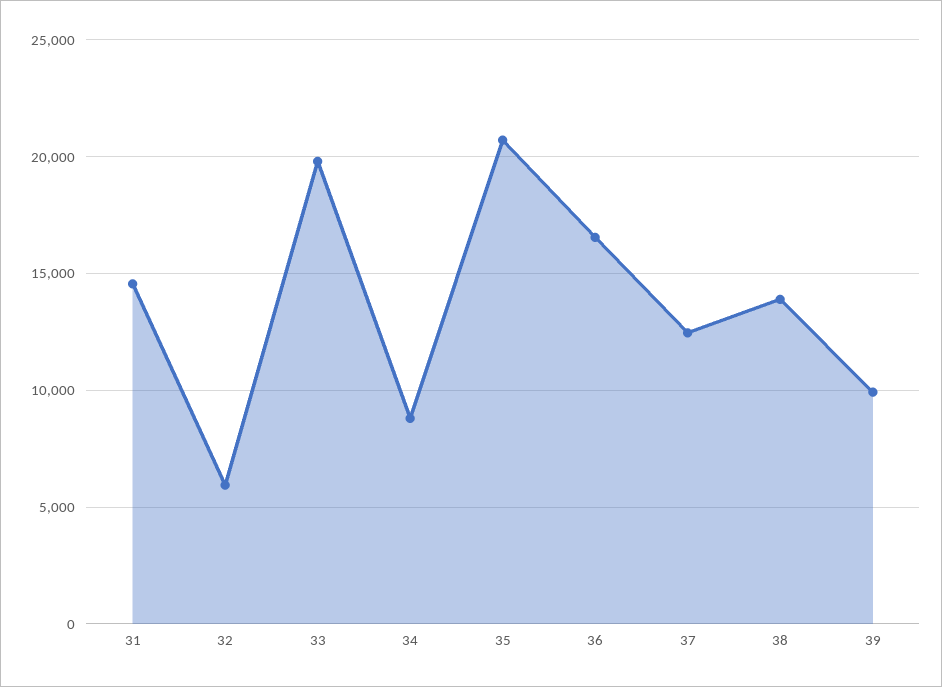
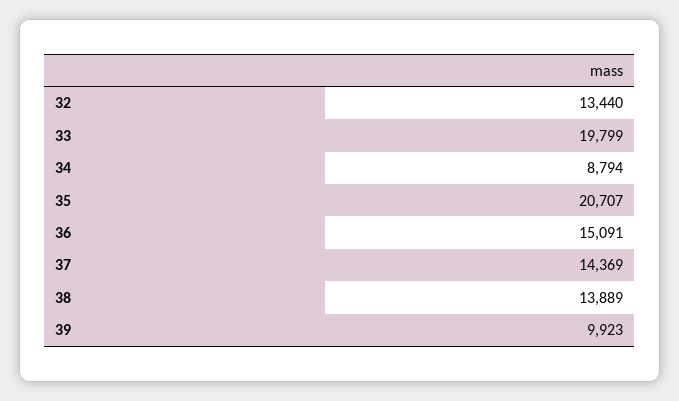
31: 14500 -> none
32: 6000 -> 13440
36: 16500 -> 15091
37: 12500 -> 14369

